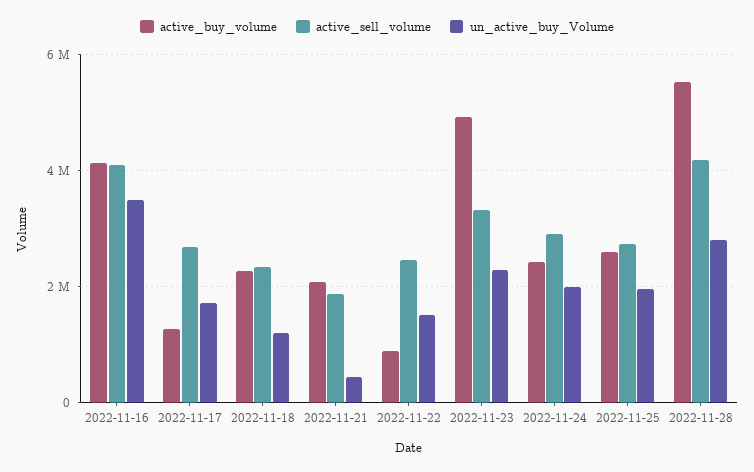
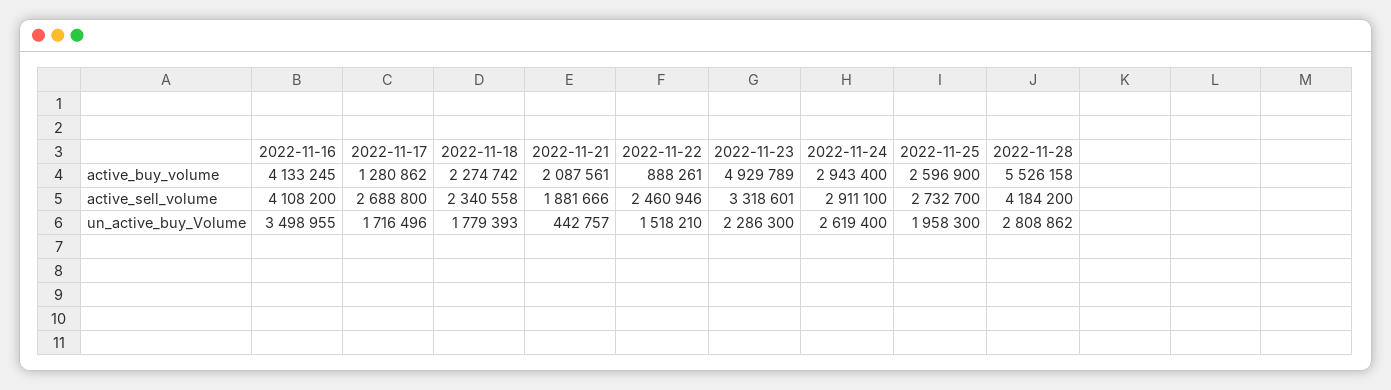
un_active_buy_Volume, 2022-11-18: 1200000 -> 1779393
active_buy_volume, 2022-11-24: 2400000 -> 2943400
un_active_buy_Volume, 2022-11-24: 2000000 -> 2619400

